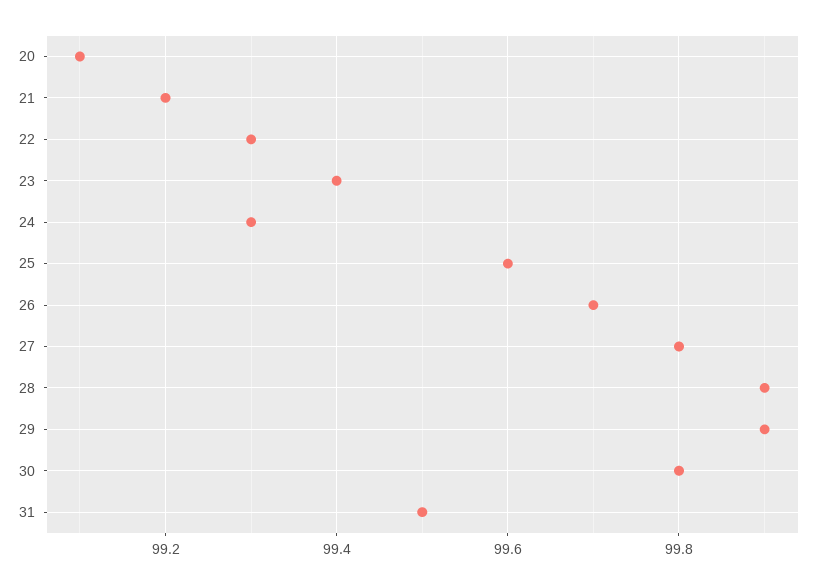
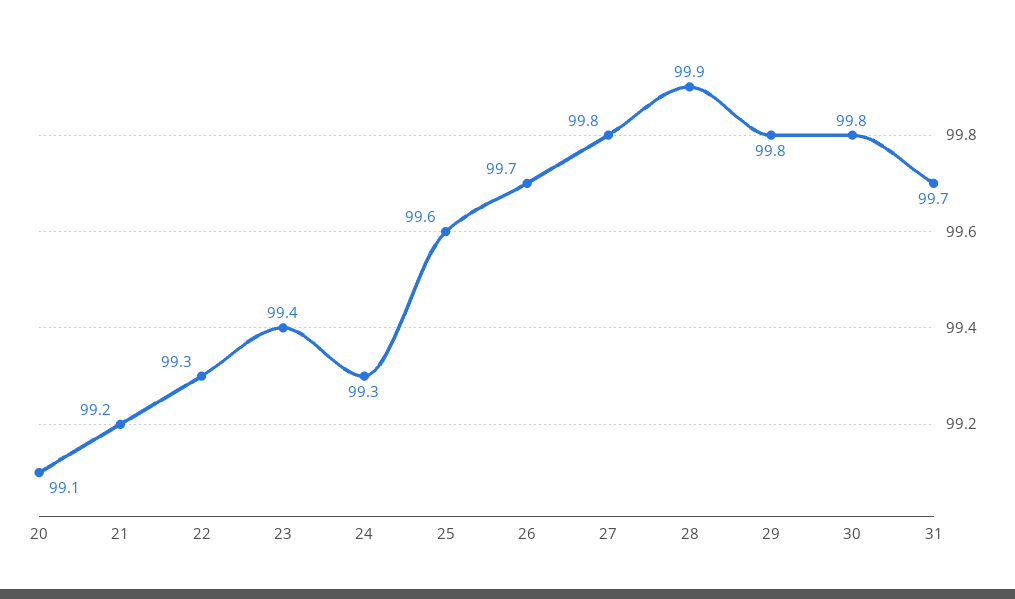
29: 99.9 -> 99.8
31: 99.5 -> 99.7

